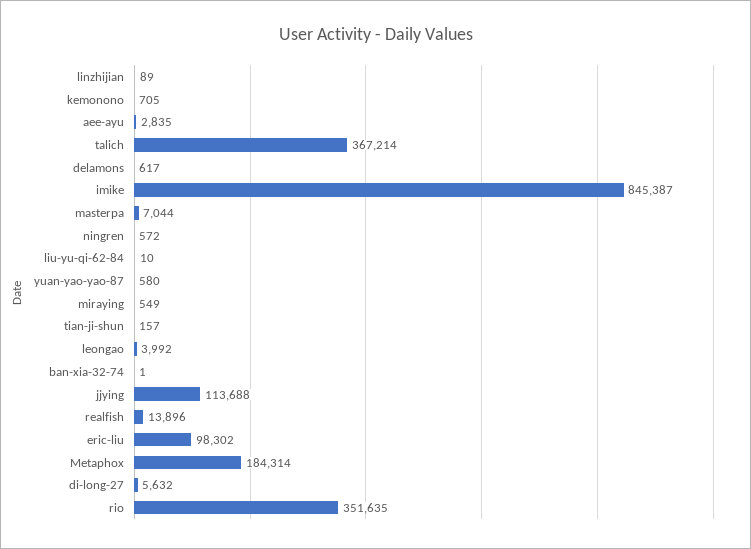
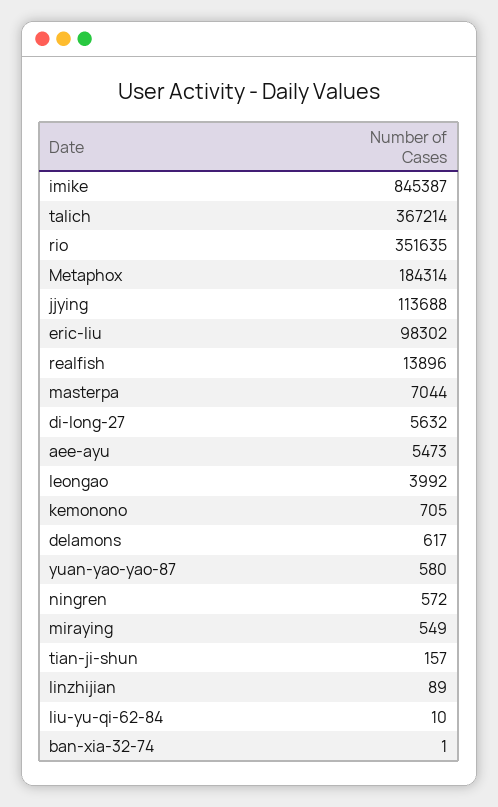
aee-ayu: 2835 -> 5473

